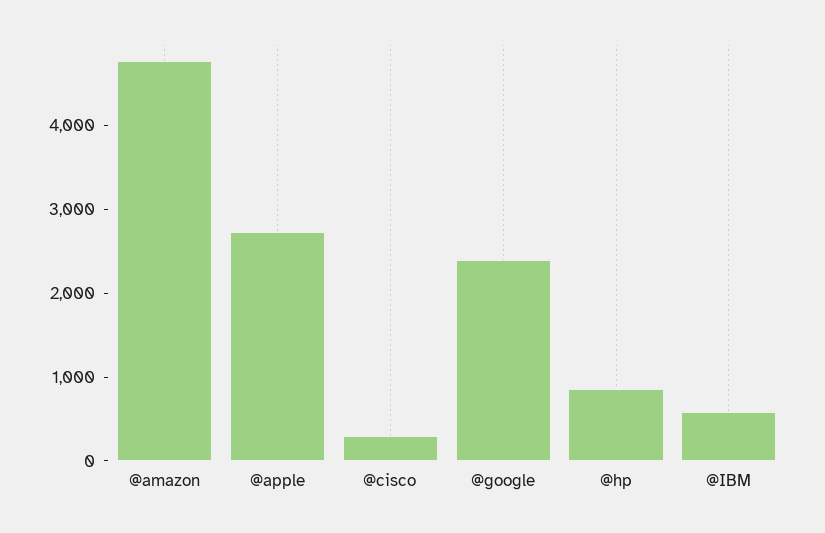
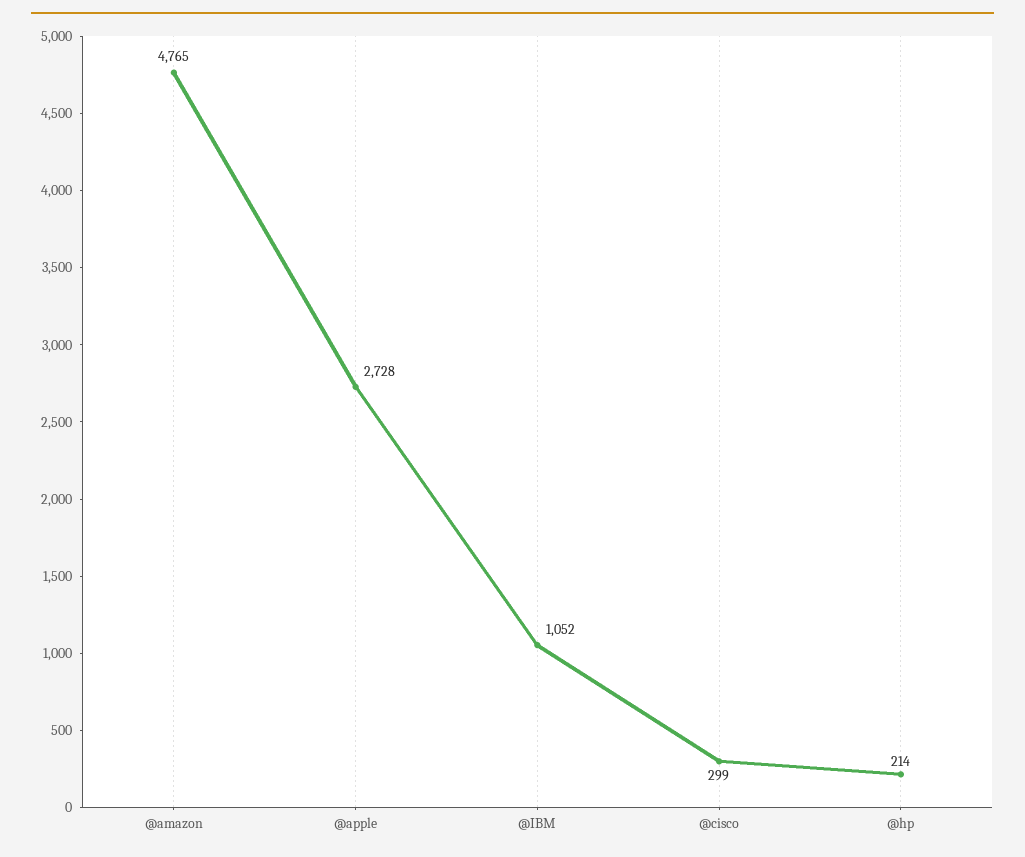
@google: 2400 -> none
@hp: 800 -> 214
@IBM: 600 -> 1052

